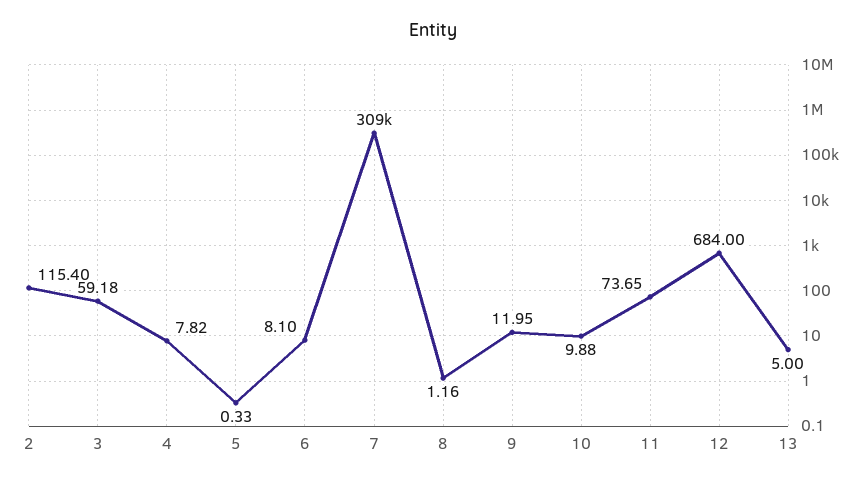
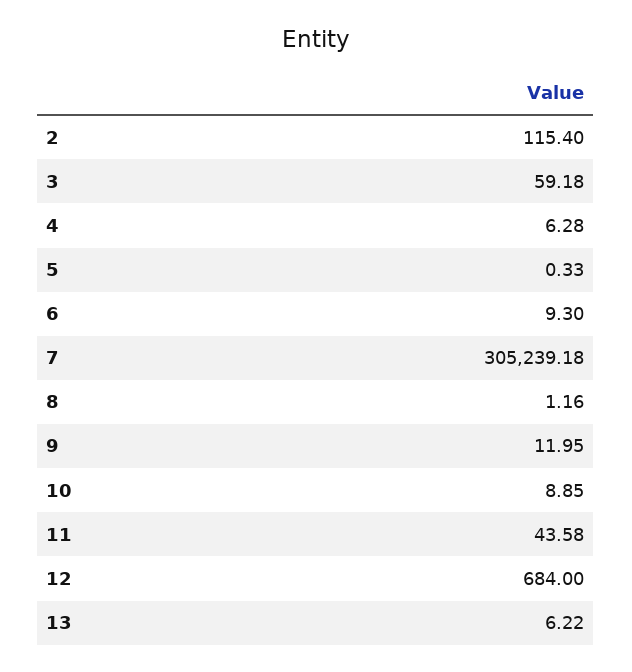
4: 7.82 -> 6.28
6: 8.1 -> 9.3
7: 309000 -> 305239.18
10: 9.88 -> 8.85
11: 73.65 -> 43.58
13: 5 -> 6.22

